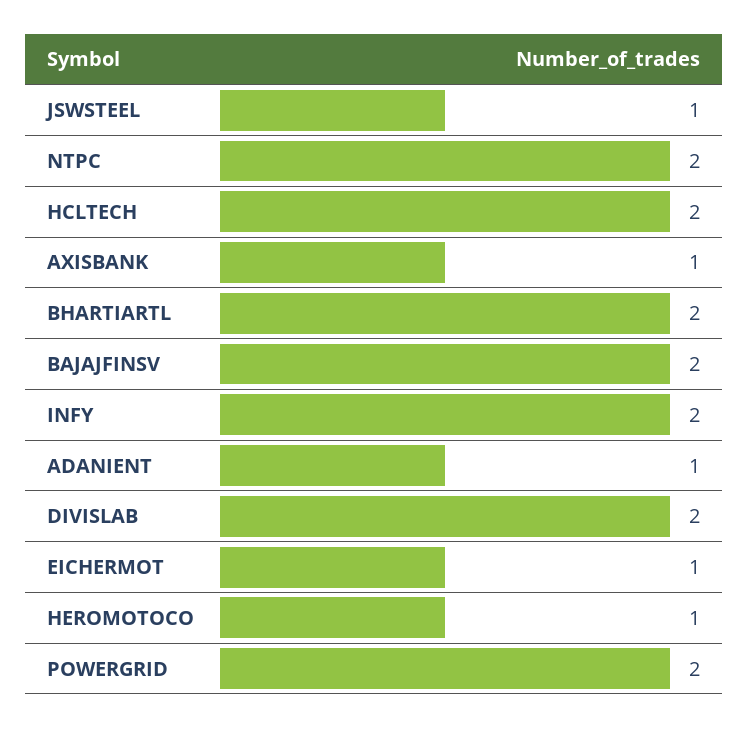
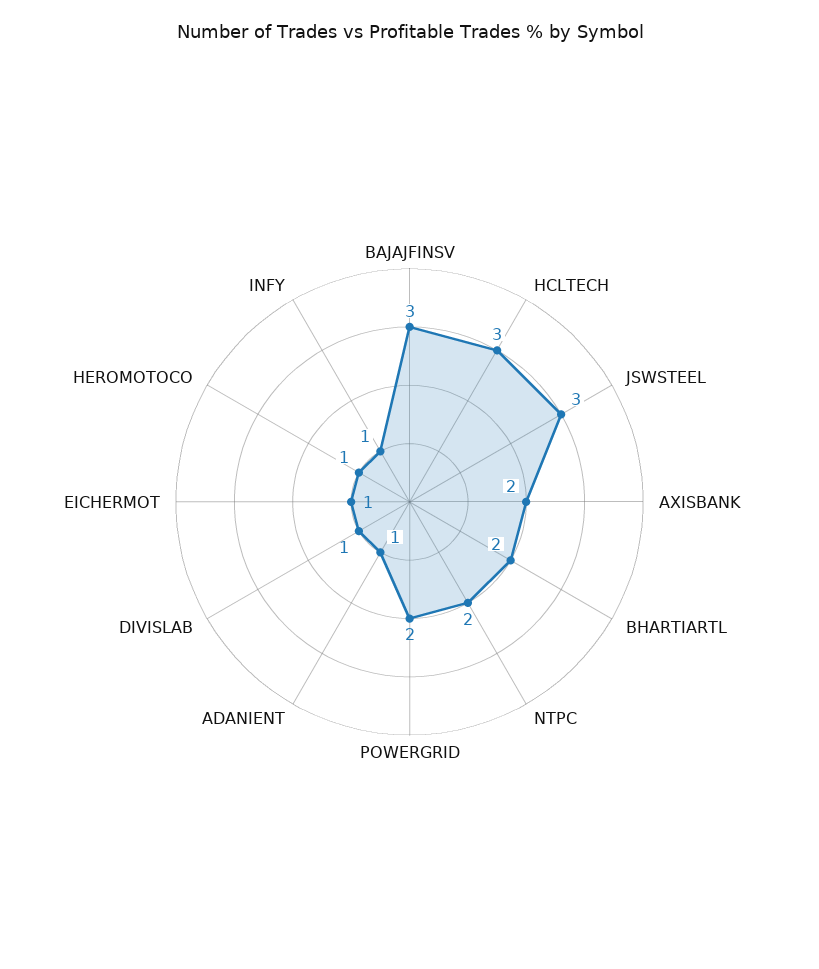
JSWSTEEL: 1 -> 3
HCLTECH: 2 -> 3
AXISBANK: 1 -> 2
BAJAJFINSV: 2 -> 3
INFY: 2 -> 1
DIVISLAB: 2 -> 1

